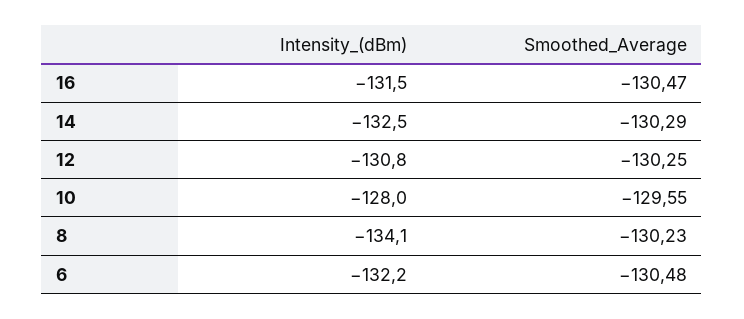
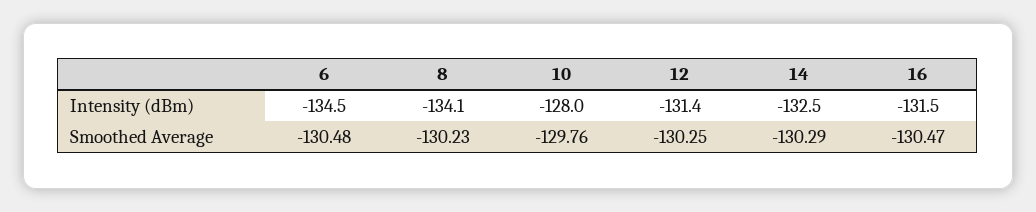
Intensity_(dBm), 12: -130.8 -> -131.4
Smoothed_Average, 10: -129.55 -> -129.76
Intensity_(dBm), 6: -132.2 -> -134.5

